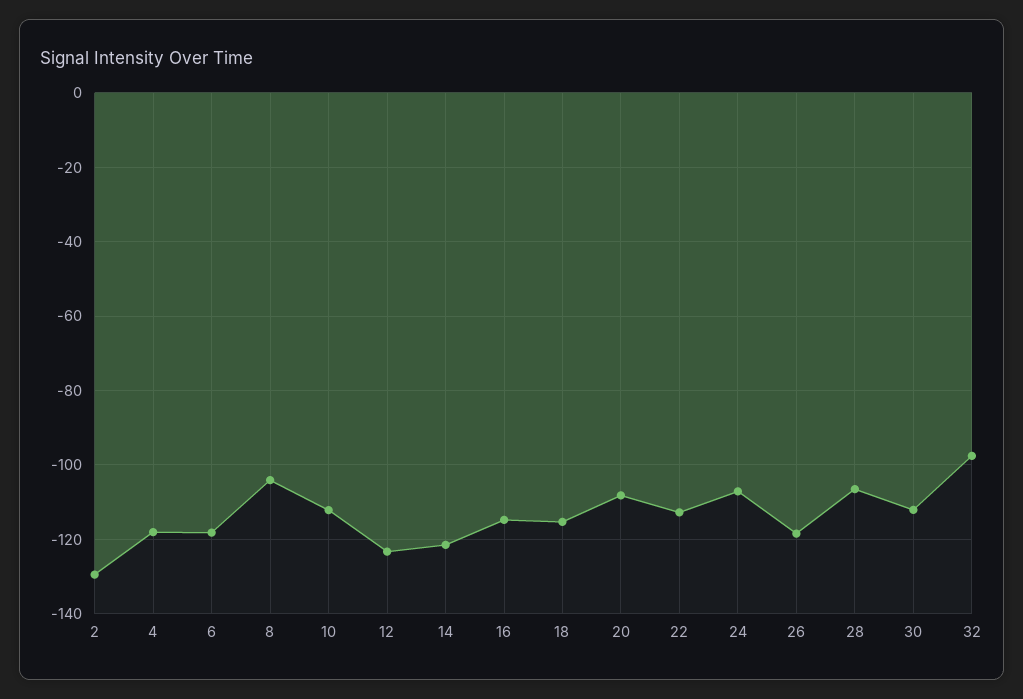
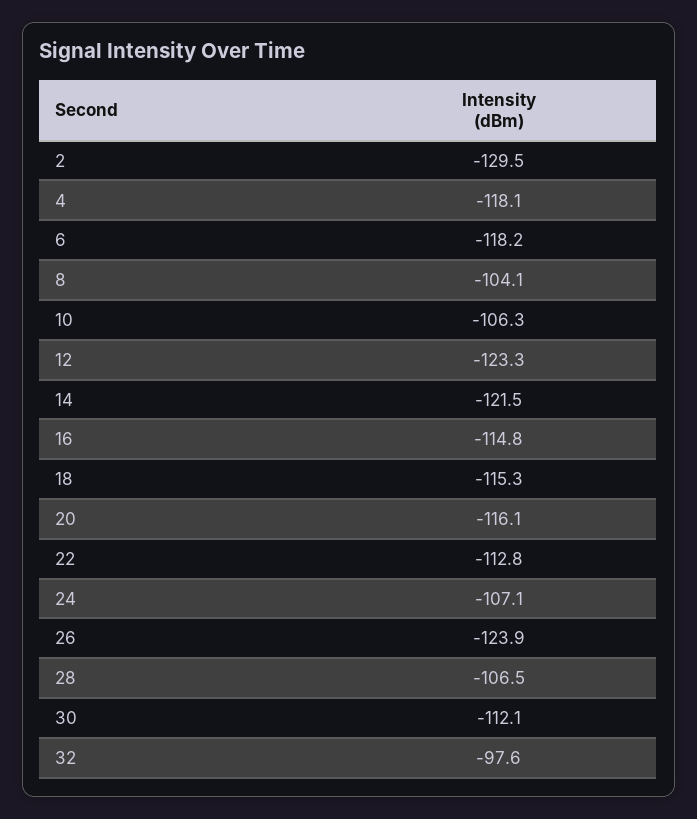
10: -112 -> -106.3
20: -108 -> -116.1
26: -118 -> -123.9

